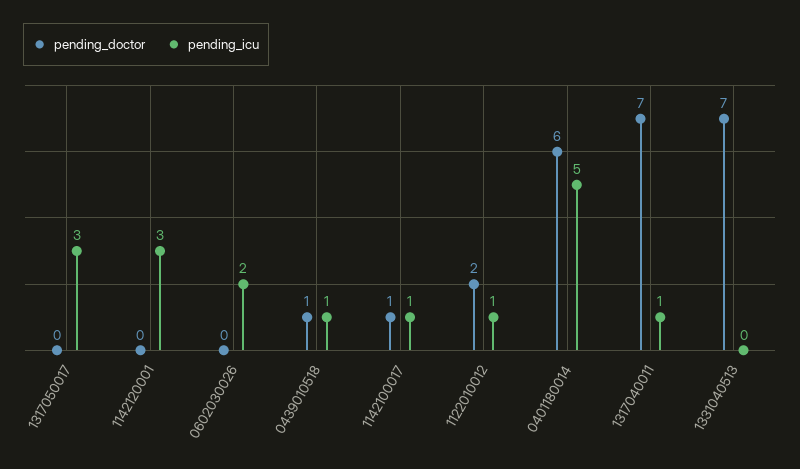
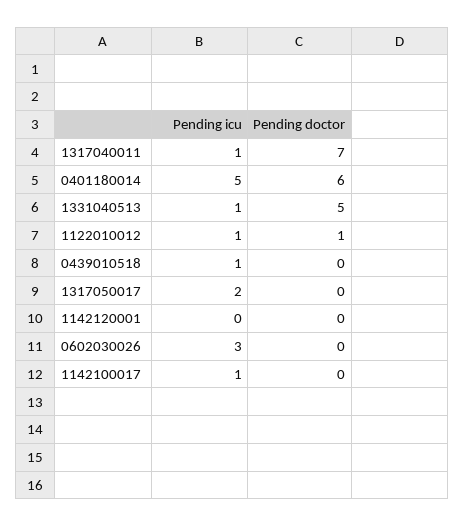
pending_icu, 1317050017: 3 -> 2
pending_icu, 1142120001: 3 -> 0
pending_icu, 0602030026: 2 -> 3
pending_doctor, 0439010518: 1 -> 0
pending_doctor, 1142100017: 1 -> 0
pending_doctor, 1122010012: 2 -> 1
pending_doctor, 1331040513: 7 -> 5
pending_icu, 1331040513: 0 -> 1

